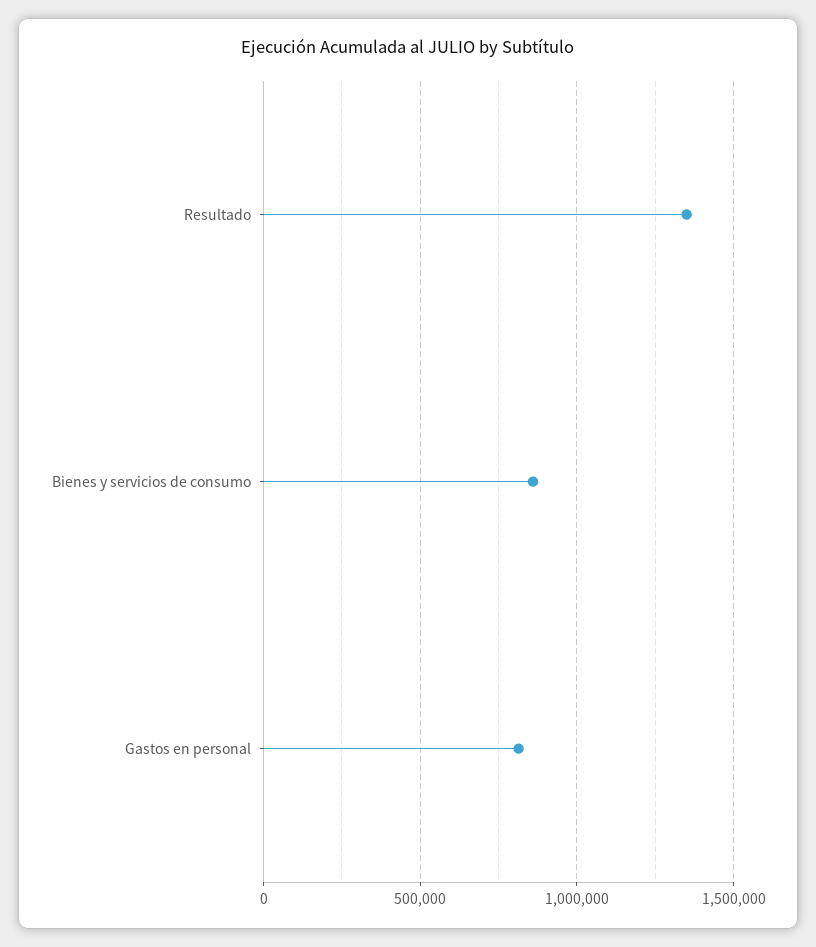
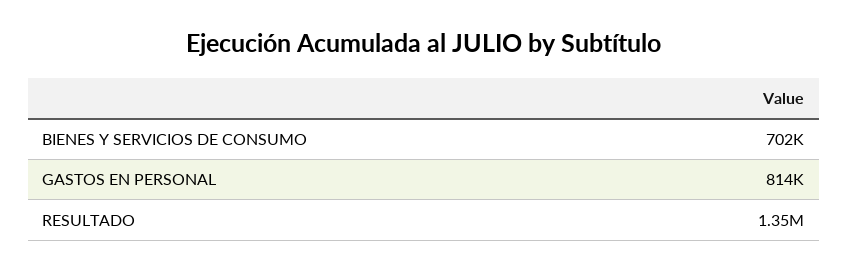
Bienes y servicios de consumo: 850000 -> 702000

